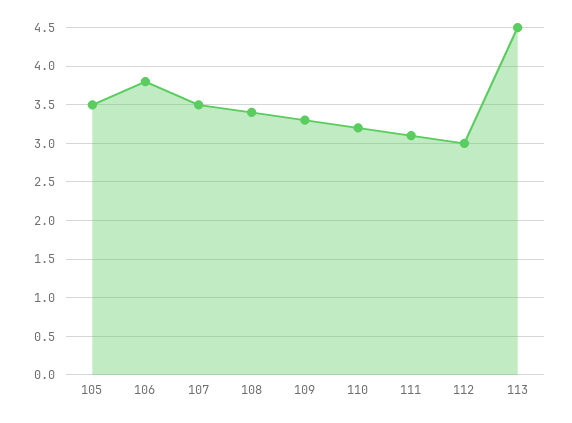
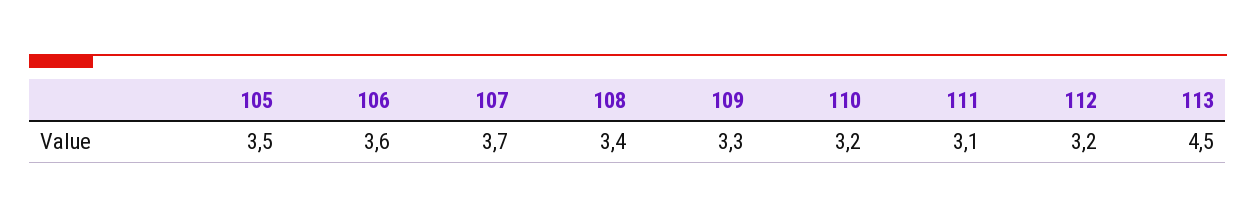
106: 3.8 -> 3.6
107: 3.5 -> 3.7
112: 3 -> 3.2

